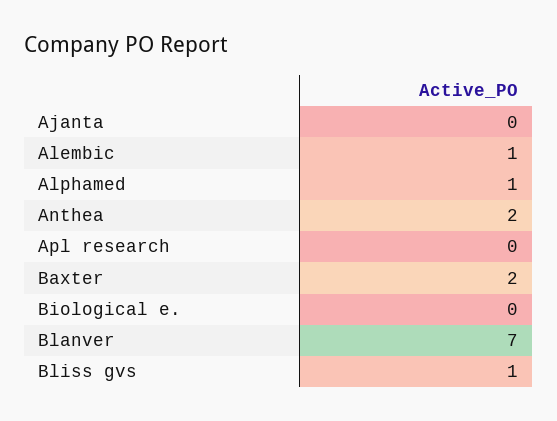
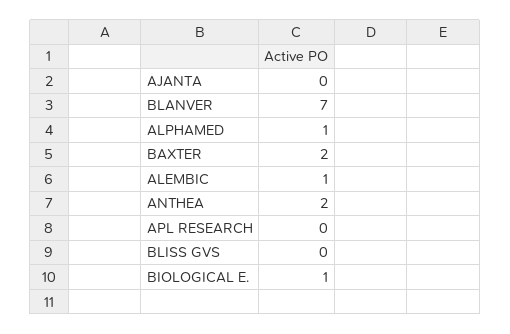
Biological e.: 0 -> 1
Bliss gvs: 1 -> 0

